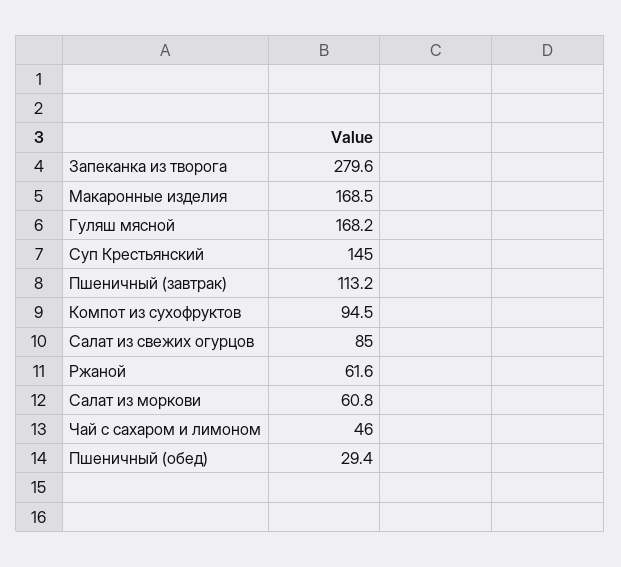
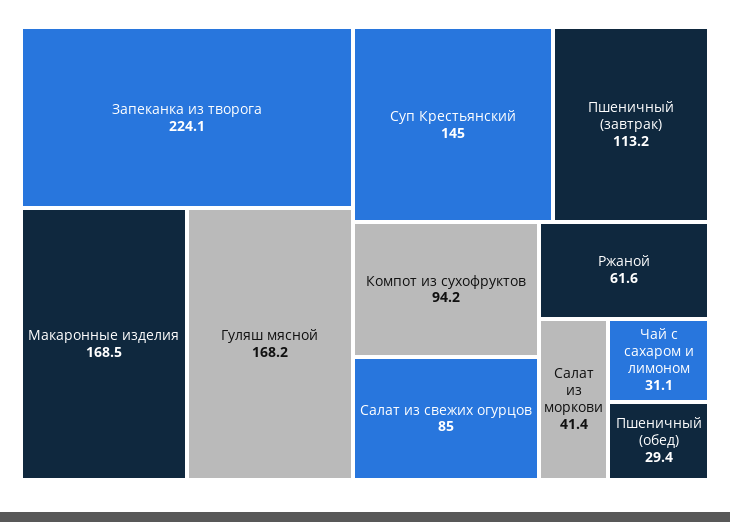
Запеканка из творога: 279.6 -> 224.1
Компот из сухофруктов: 94.5 -> 94.2
Салат из моркови: 60.8 -> 41.4
Чай с сахаром и лимоном: 46 -> 31.1

